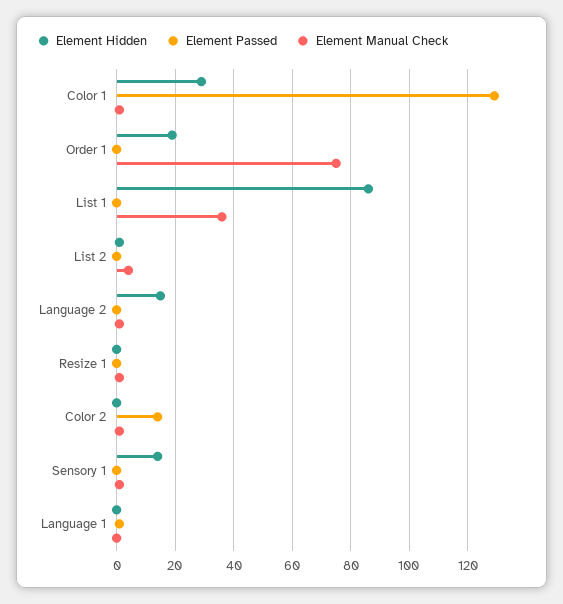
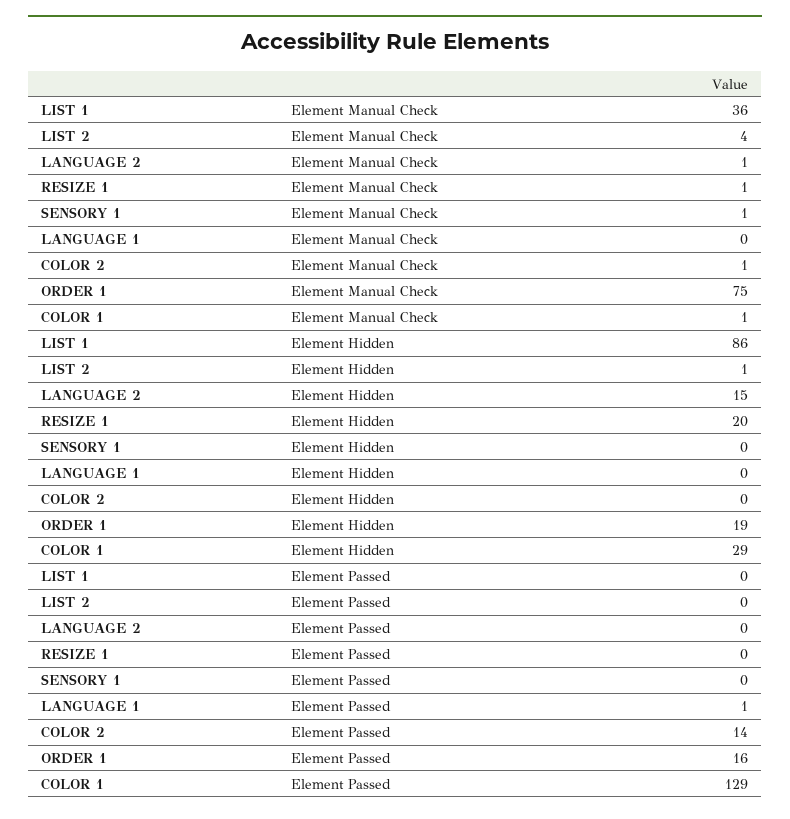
Element Passed, Order 1: 0 -> 16
Element Hidden, Resize 1: 0 -> 20
Element Hidden, Sensory 1: 15 -> 0

